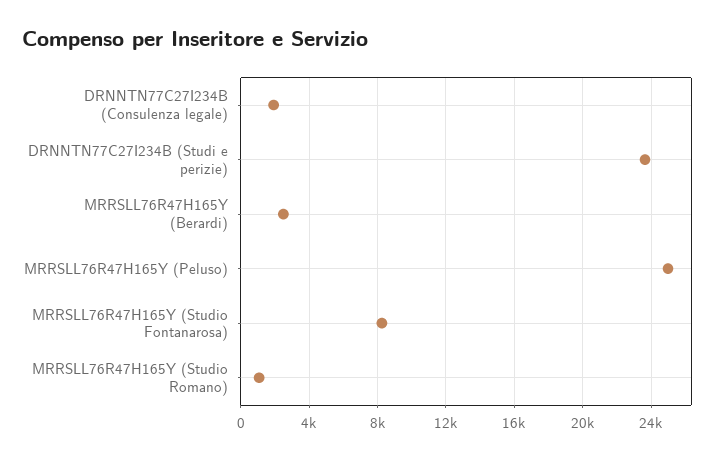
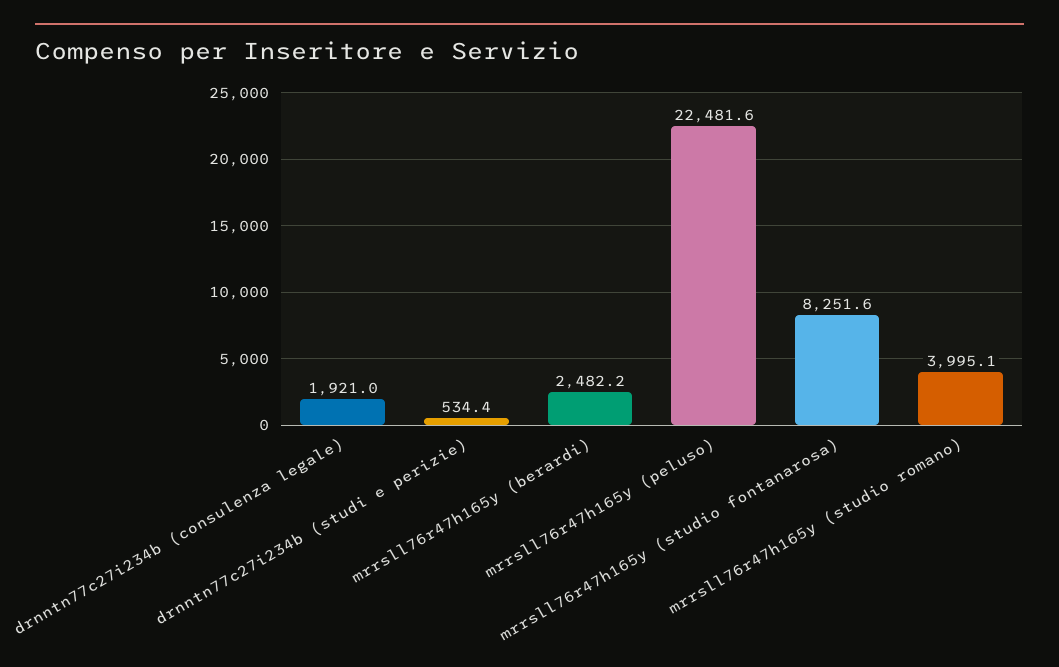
DRNNTN77C27I234B (Studi e perizie): 23500 -> 534.4
MRRSLL76R47H165Y (Peluso): 25000 -> 22481.6
MRRSLL76R47H165Y (Studio Romano): 1000 -> 3995.1

